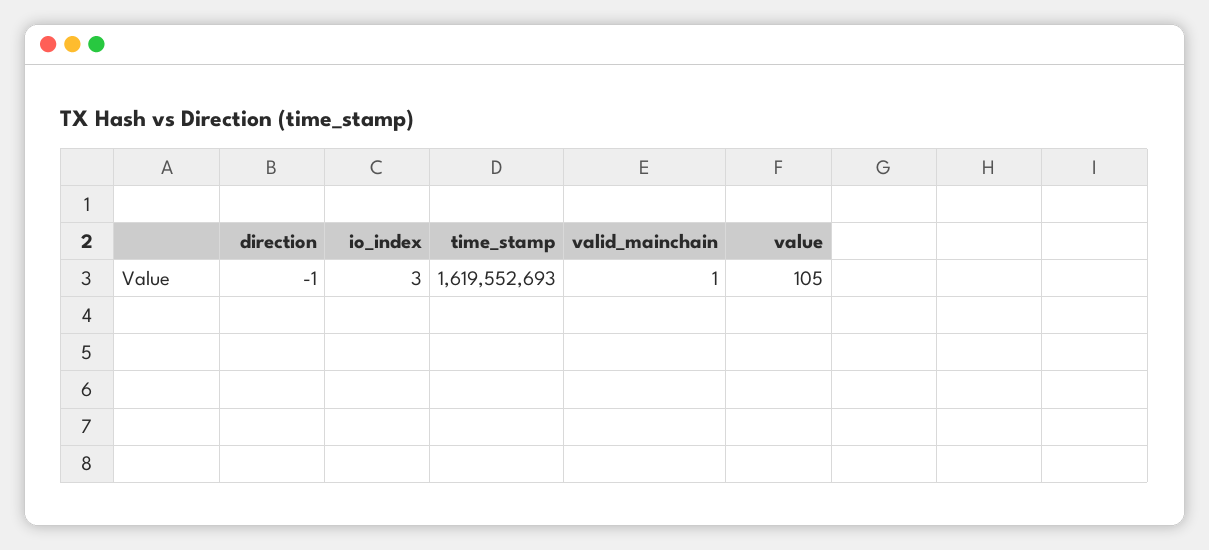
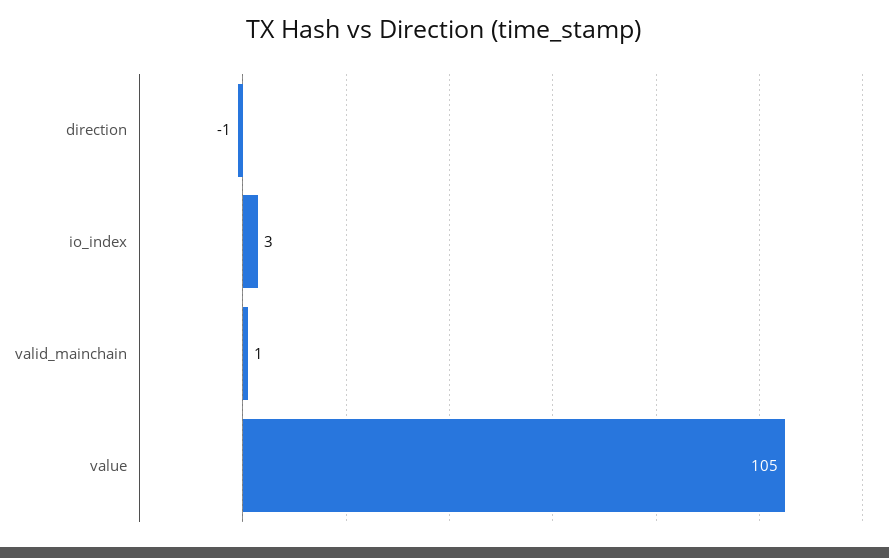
time_stamp: 1619552693 -> none

